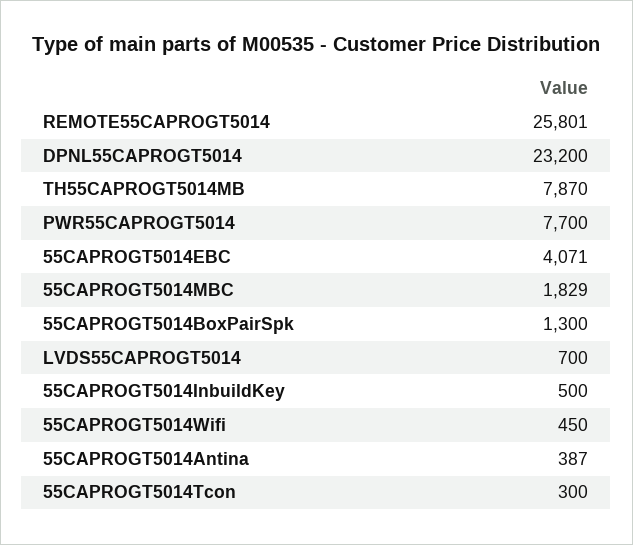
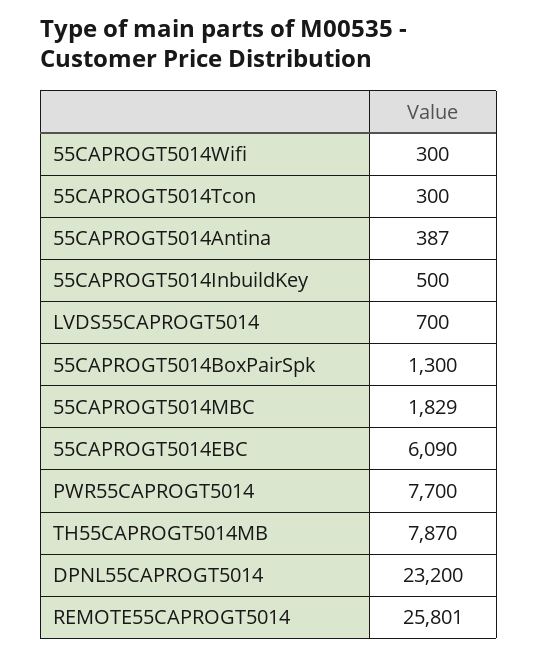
55CAPROGT5014EBC: 4071 -> 6090
55CAPROGT5014Wifi: 450 -> 300

